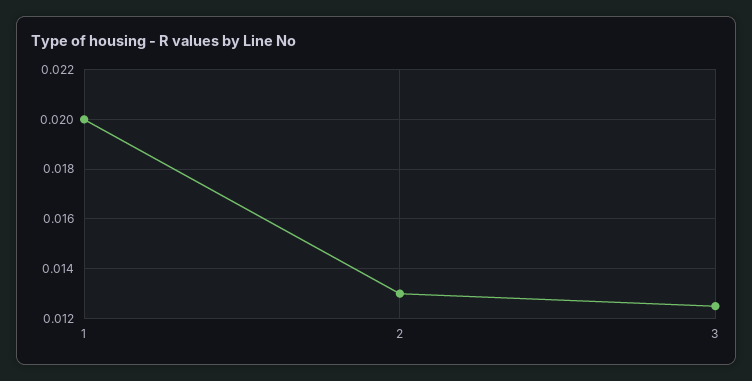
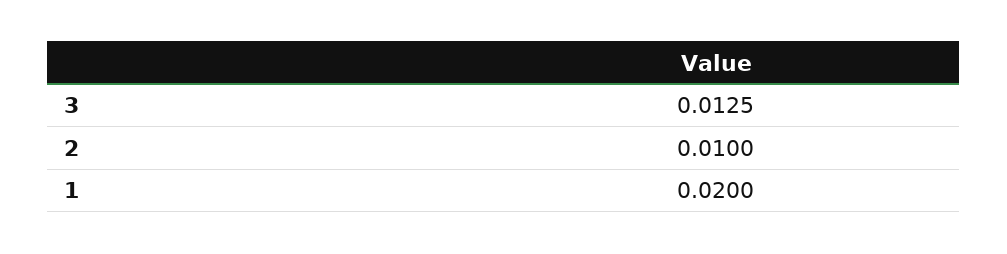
2: 0.013 -> 0.01

